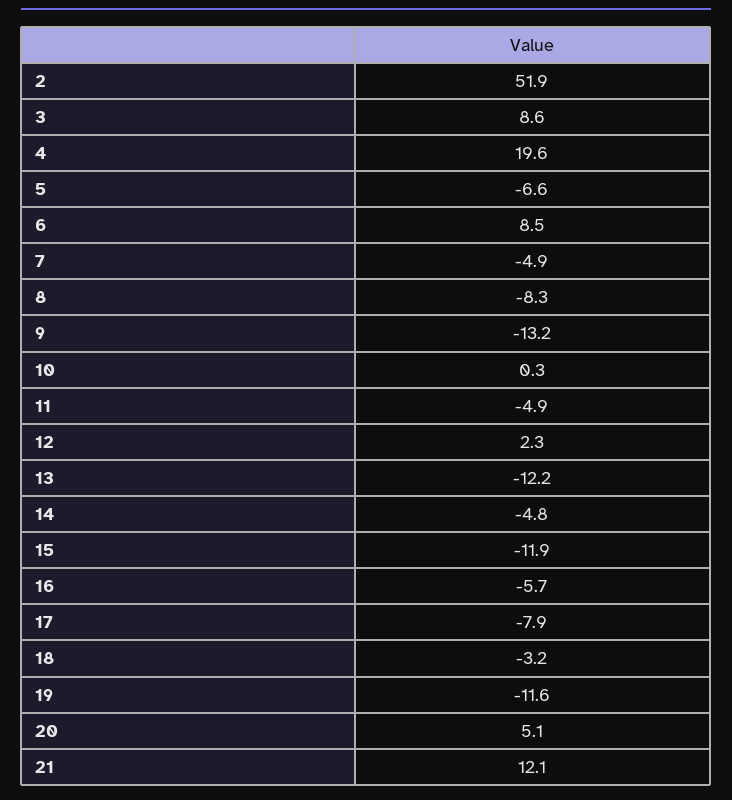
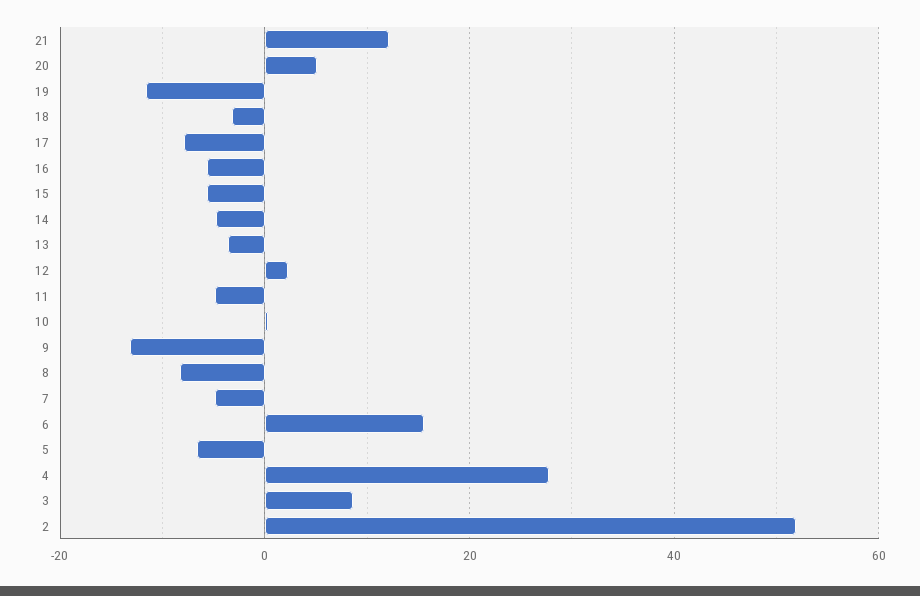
4: 19.6 -> 28
6: 8.5 -> 16
13: -12.2 -> -4
15: -11.9 -> -6

